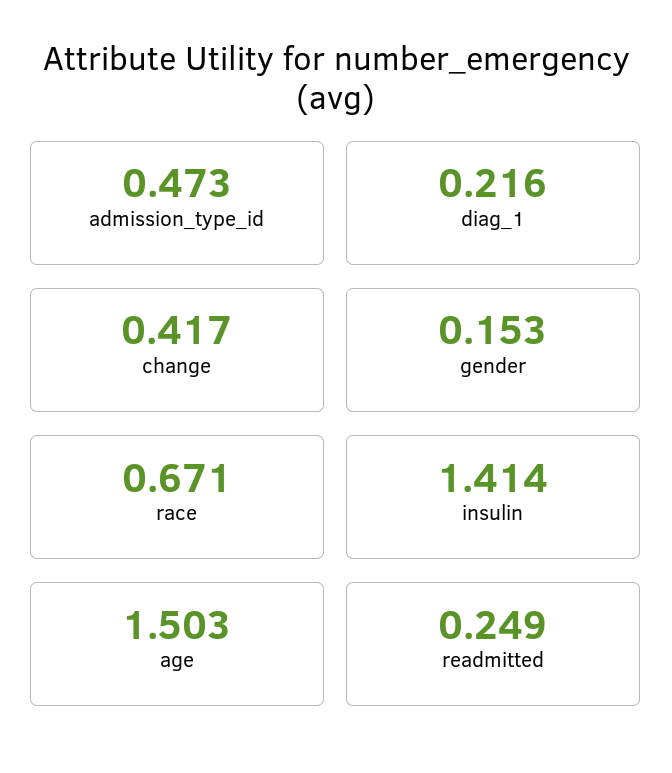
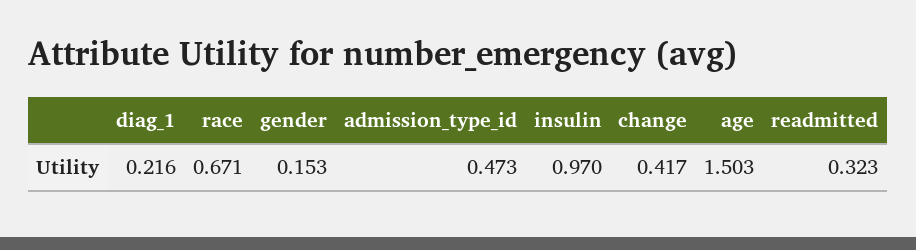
insulin: 1.414 -> 0.97
readmitted: 0.249 -> 0.323

